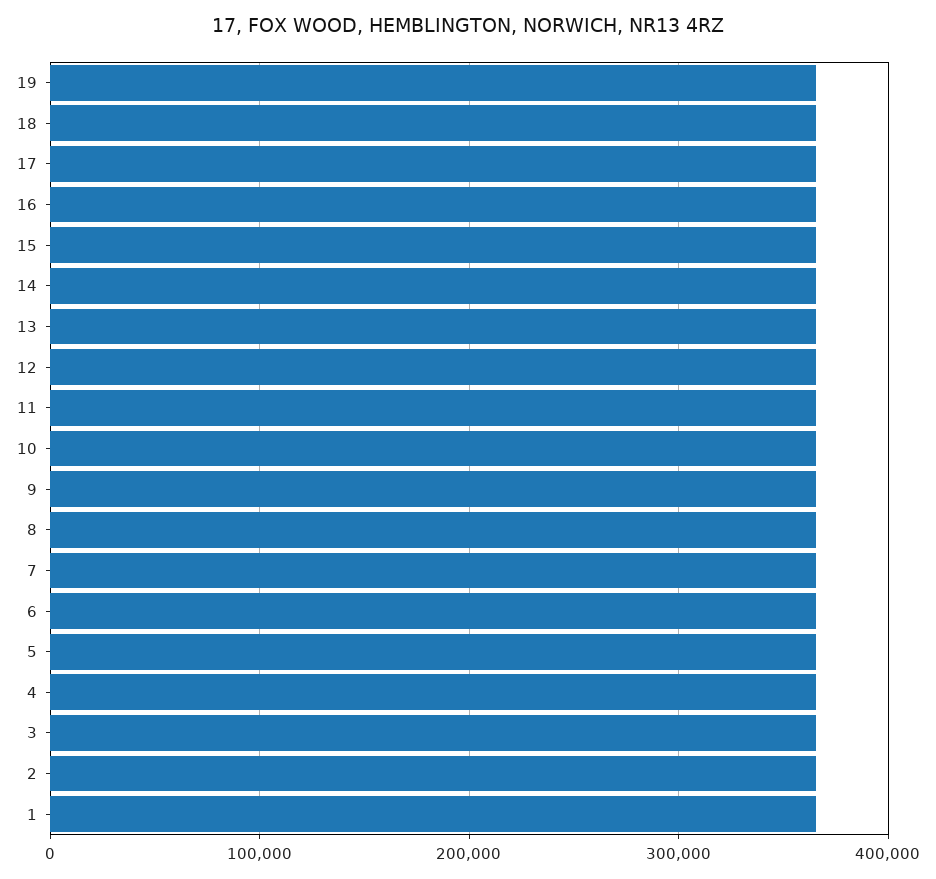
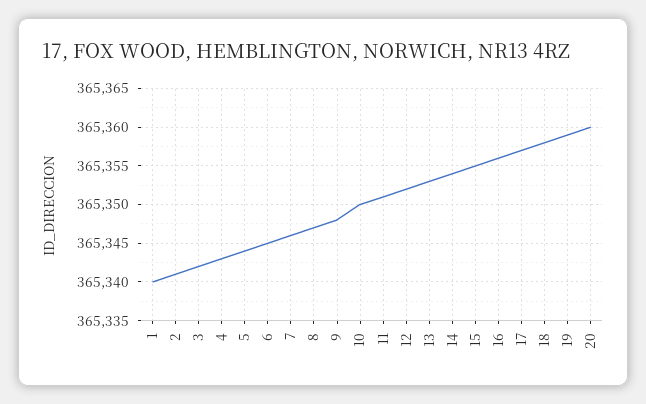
20: none -> 365360

